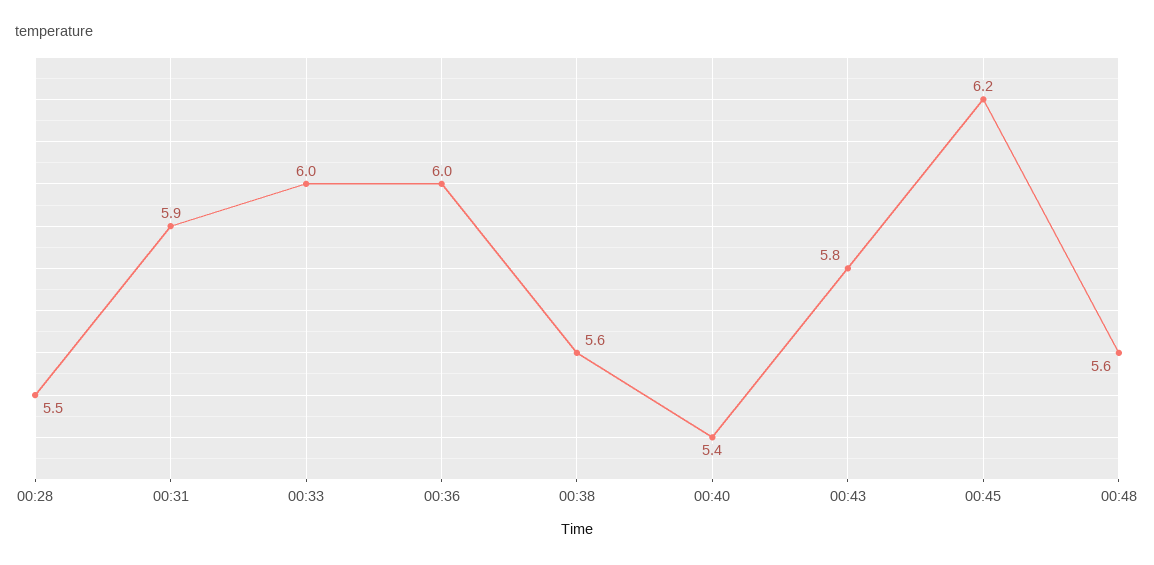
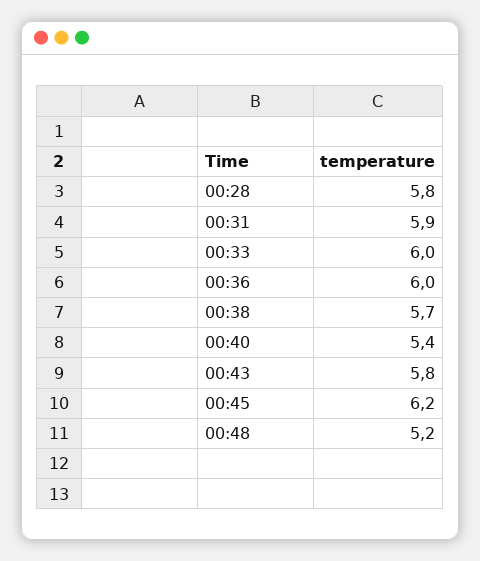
00:28: 5.5 -> 5.8
00:38: 5.6 -> 5.7
00:48: 5.6 -> 5.2

